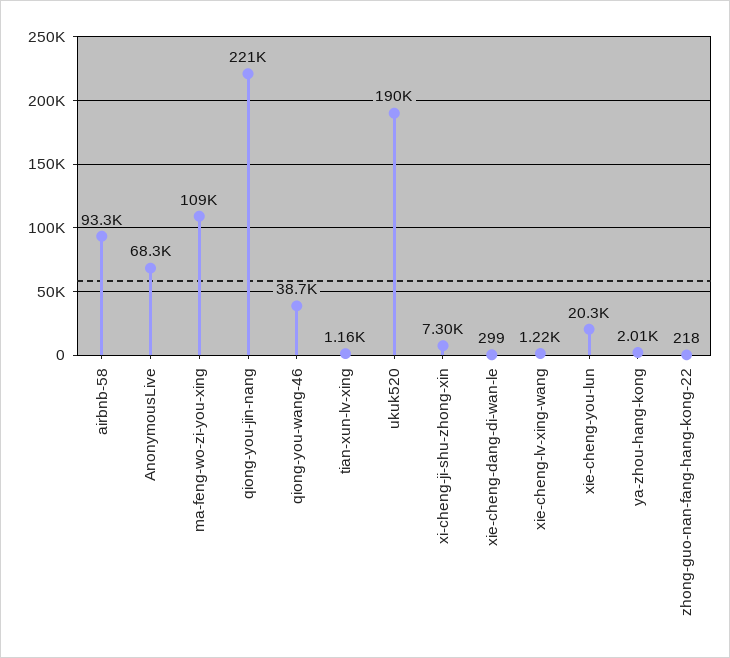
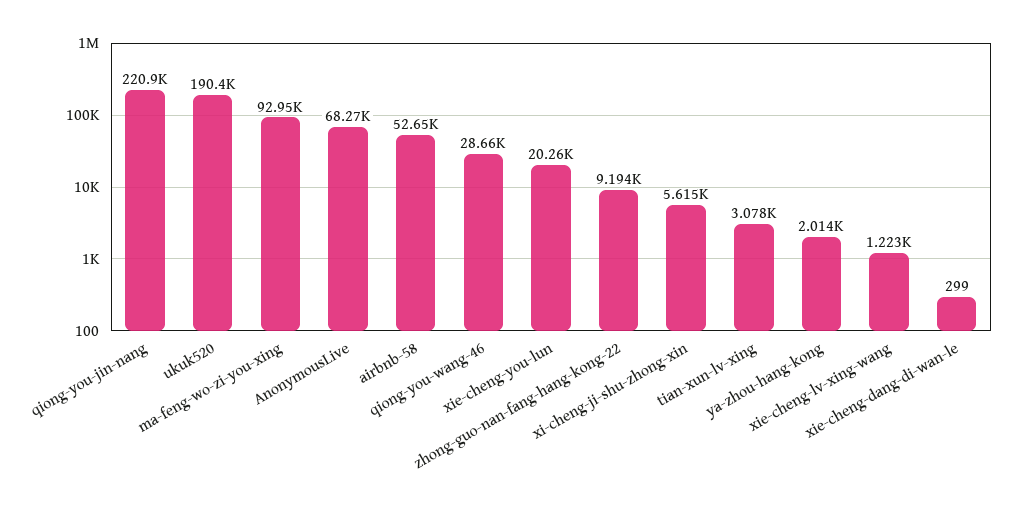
airbnb-58: 93300 -> 52650
ma-feng-wo-zi-you-xing: 109000 -> 92950
qiong-you-wang-46: 38700 -> 28660
tian-xun-lv-xing: 1160 -> 3078
xi-cheng-ji-shu-zhong-xin: 7300 -> 5615
zhong-guo-nan-fang-hang-kong-22: 218 -> 9194

